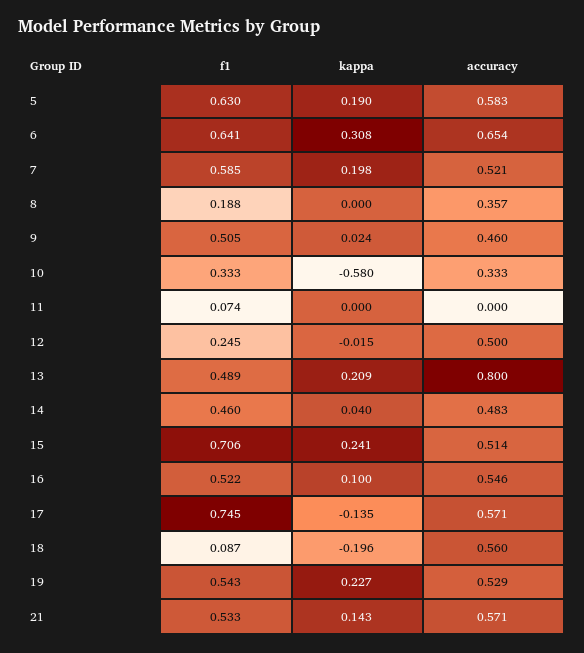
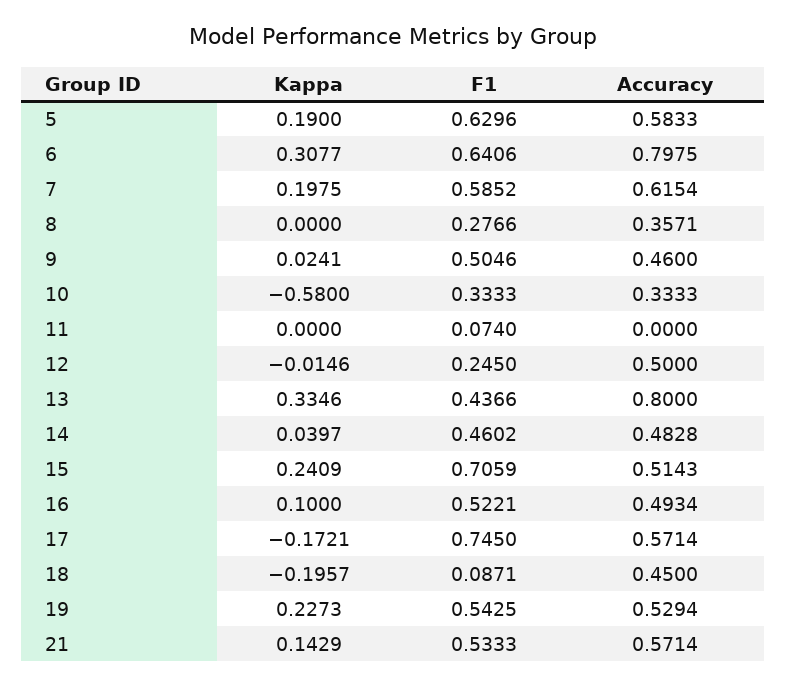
accuracy, 6: 0.654 -> 0.7975
accuracy, 7: 0.521 -> 0.6154
f1, 8: 0.188 -> 0.2766
f1, 13: 0.489 -> 0.4366
kappa, 13: 0.209 -> 0.3346
accuracy, 16: 0.546 -> 0.4934
kappa, 17: -0.135 -> -0.1721
accuracy, 18: 0.56 -> 0.45

